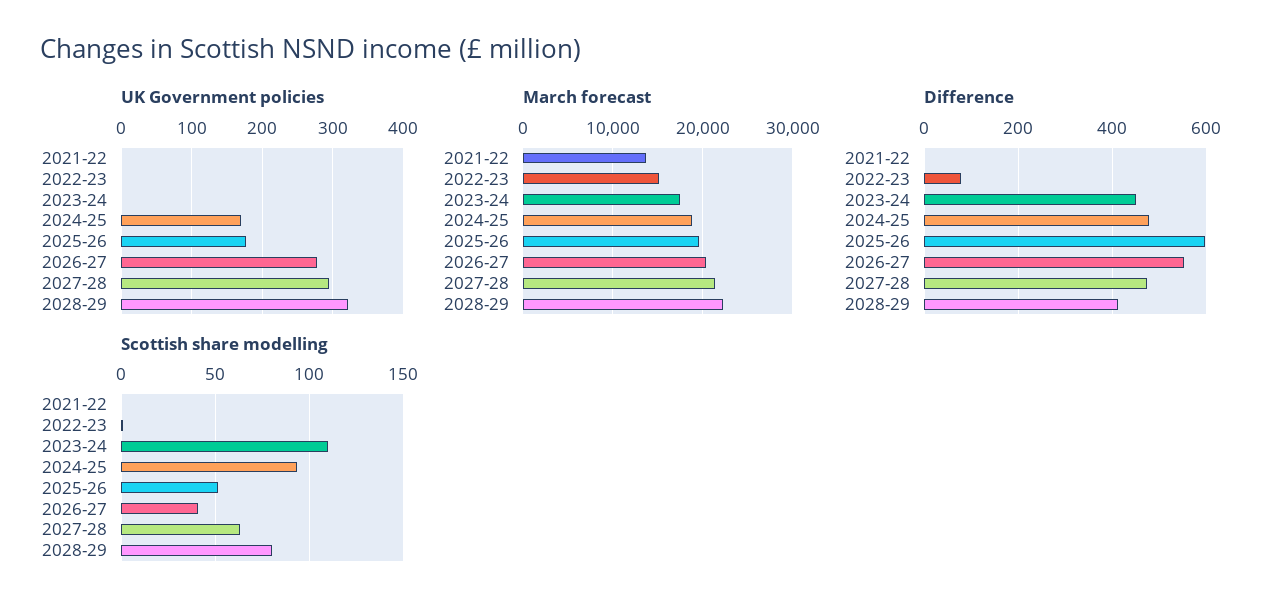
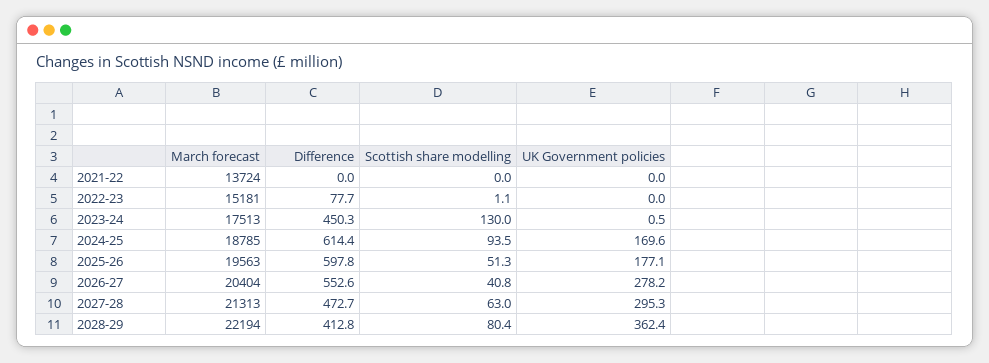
UK Government policies, 2028-29: 320 -> 362.4
Difference, 2024-25: 480 -> 614.4
Scottish share modelling, 2023-24: 110 -> 130

